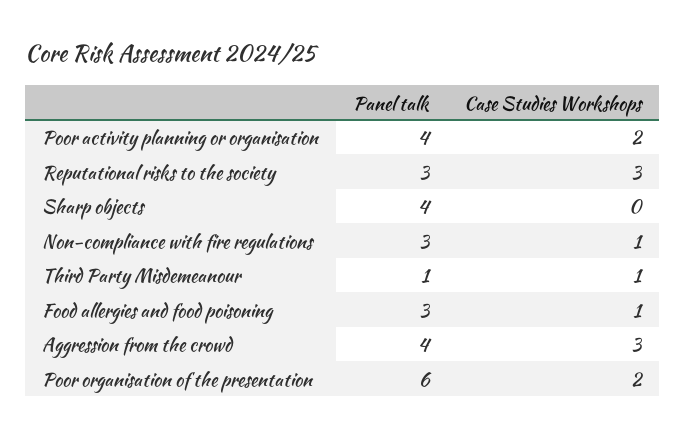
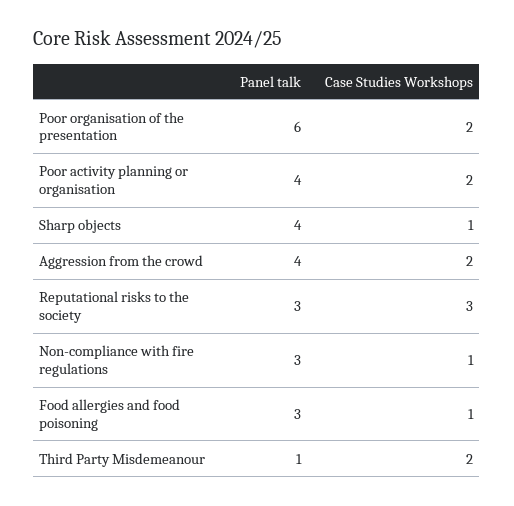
Case Studies Workshops, Sharp objects: 0 -> 1
Case Studies Workshops, Third Party Misdemeanour: 1 -> 2
Case Studies Workshops, Aggression from the crowd: 3 -> 2

